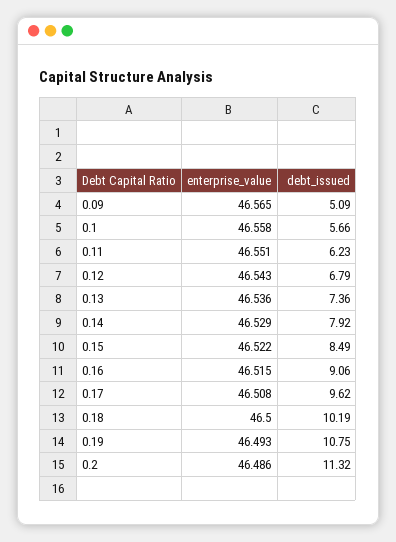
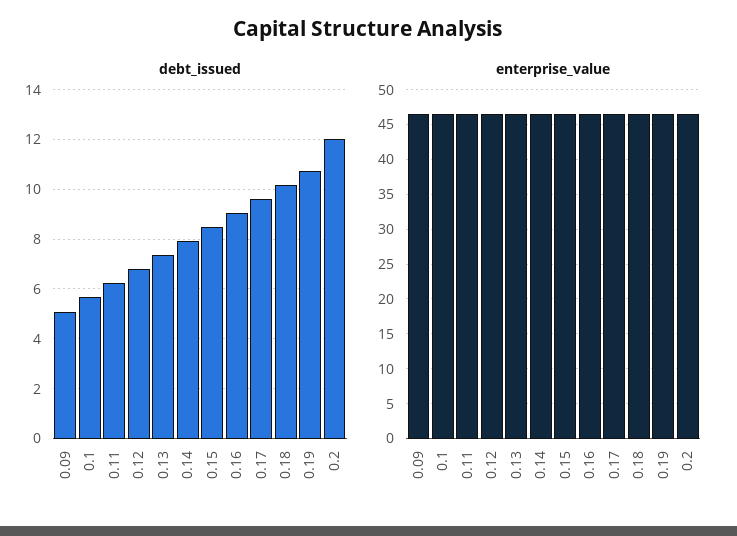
debt_issued, 0.2: 11.32 -> 12

